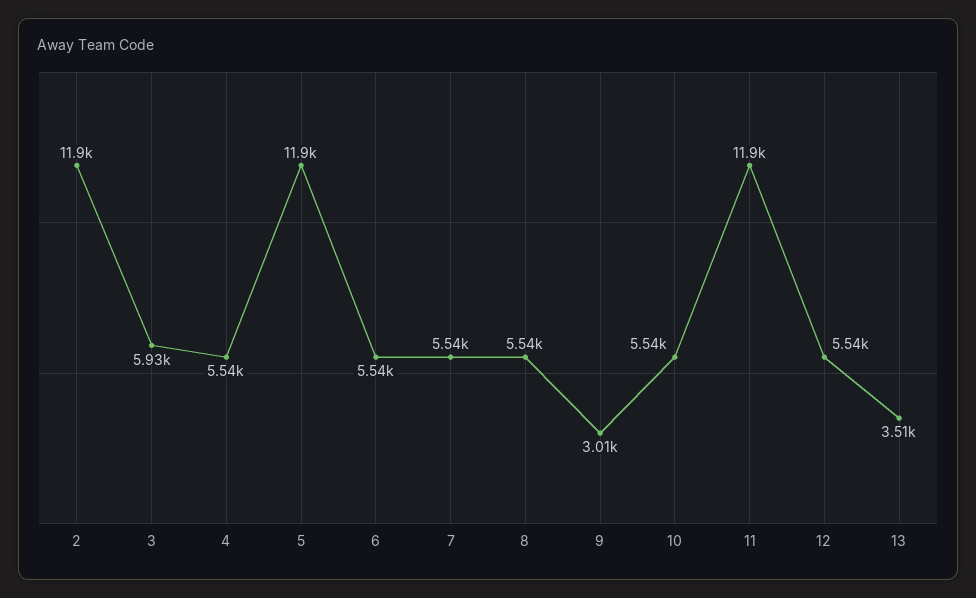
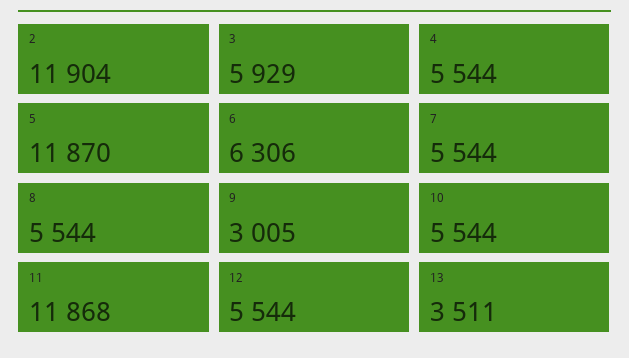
6: 5540 -> 6306

